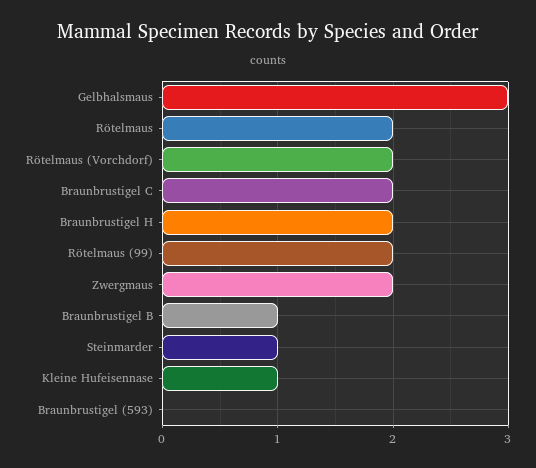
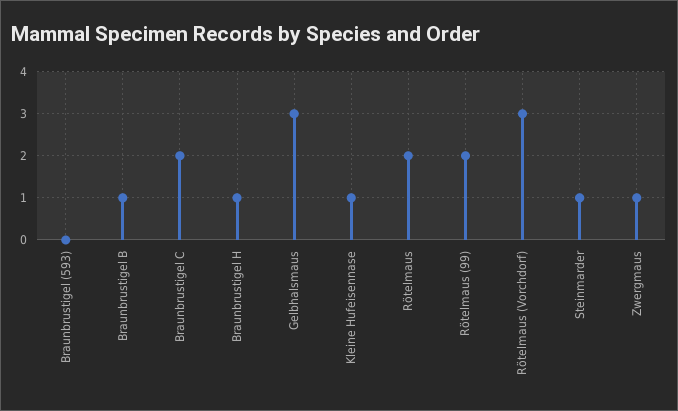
Rötelmaus (Vorchdorf): 2 -> 3
Braunbrustigel H: 2 -> 1
Zwergmaus: 2 -> 1

